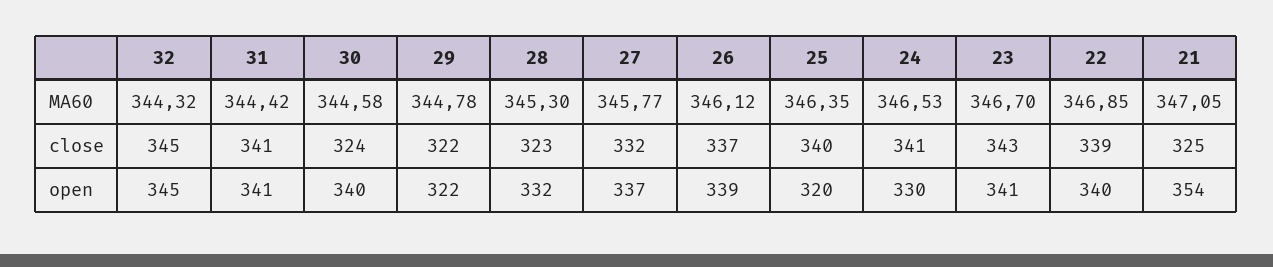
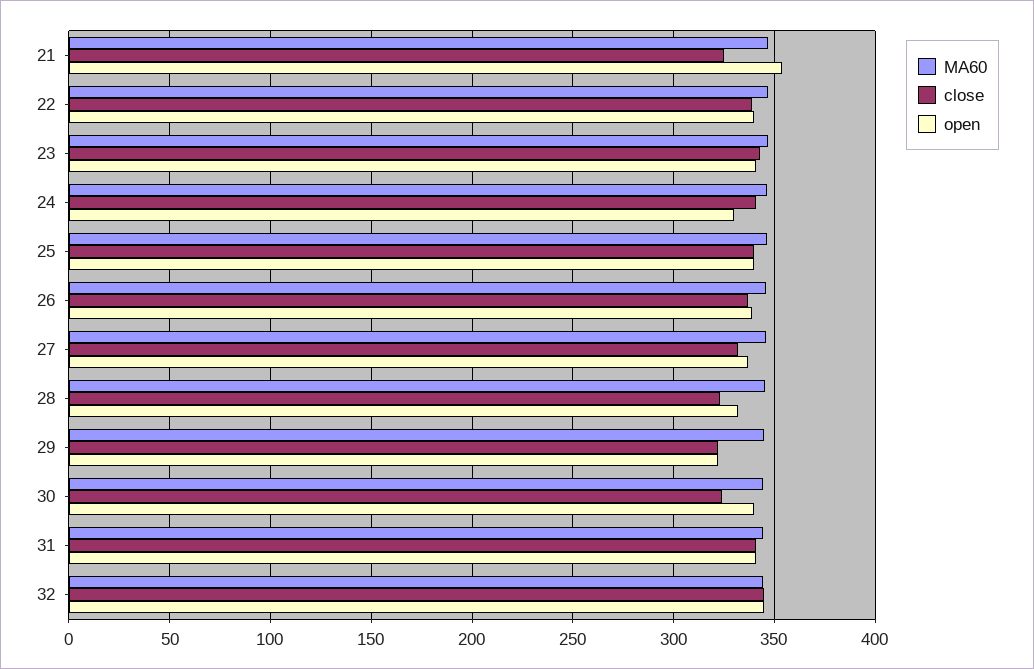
open, 25: 320 -> 340

